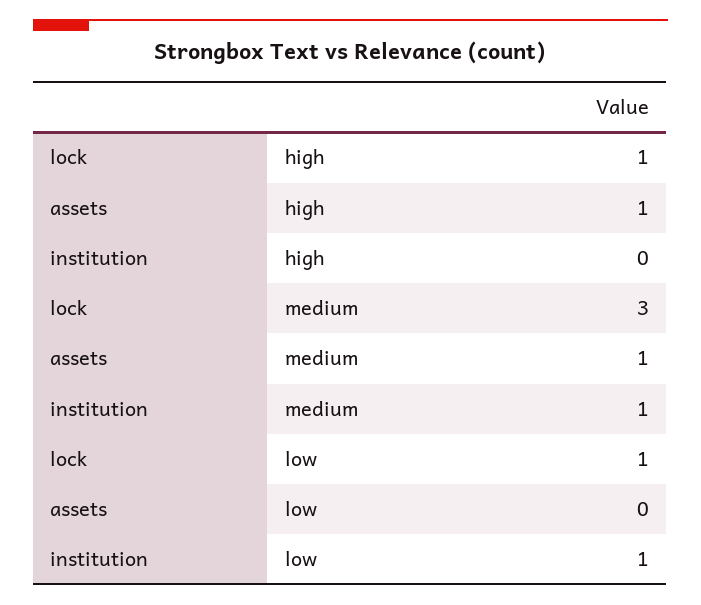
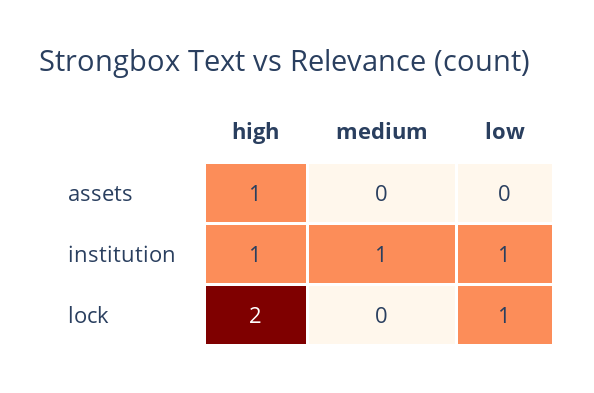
lock, high: 1 -> 2
institution, high: 0 -> 1
lock, medium: 3 -> 0
assets, medium: 1 -> 0

